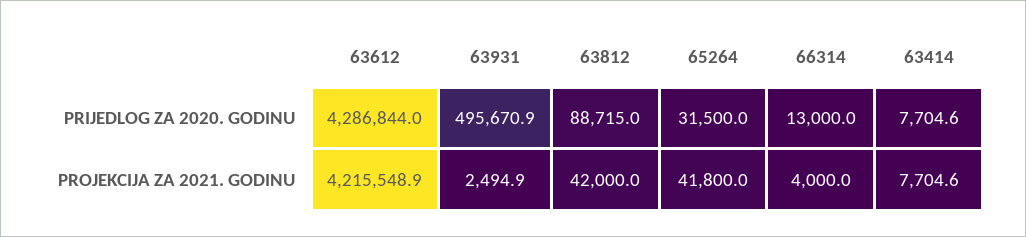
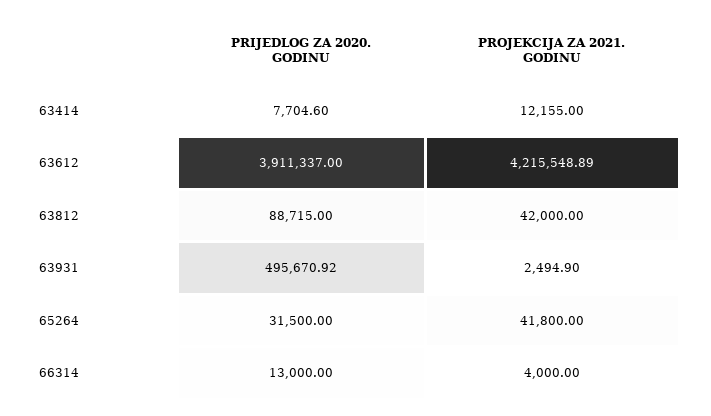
63612, PRIJEDLOG ZA 2020. GODINU: 4286844 -> 3911337
63414, PROJEKCIJA ZA 2021. GODINU: 7704.6 -> 12155

